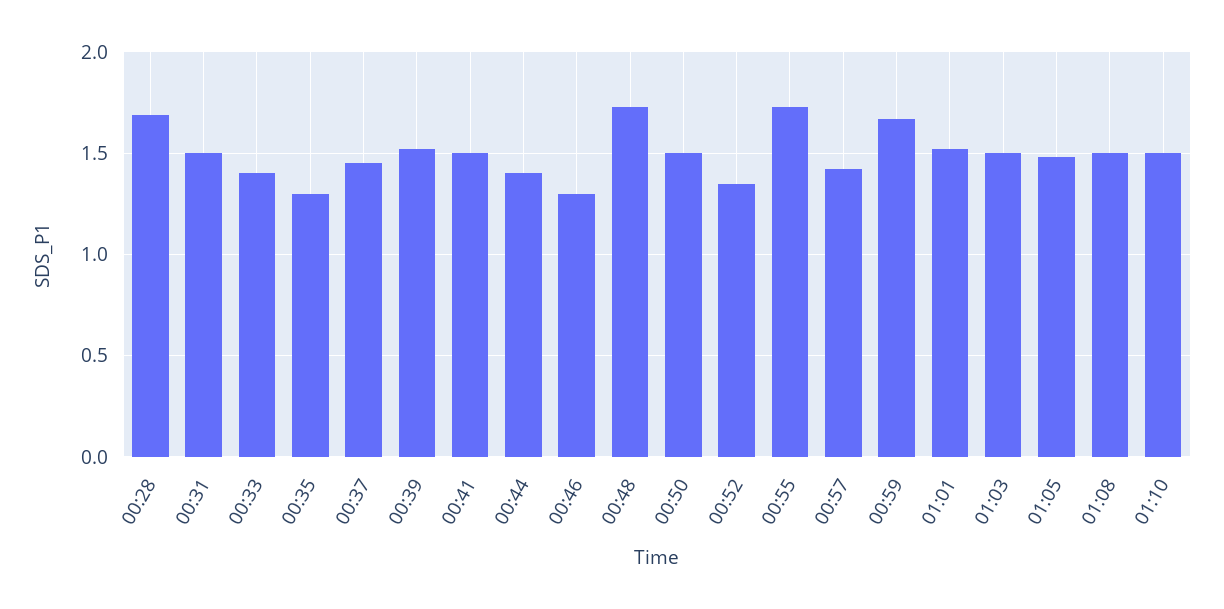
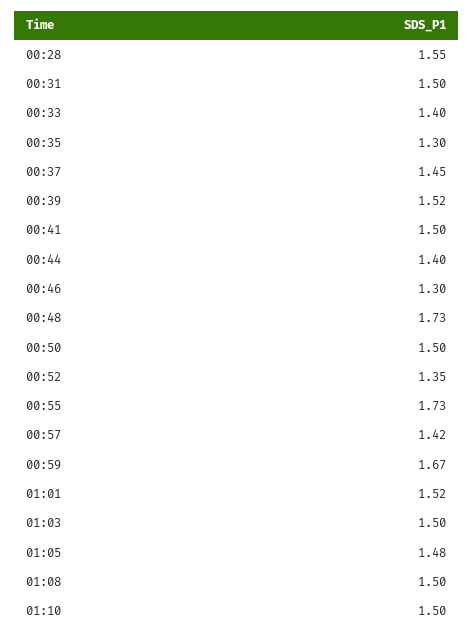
00:28: 1.7 -> 1.55

